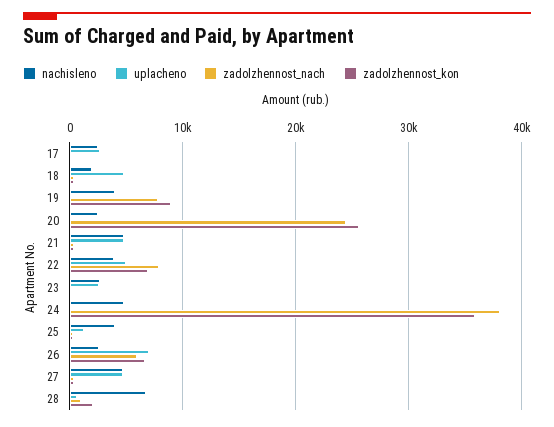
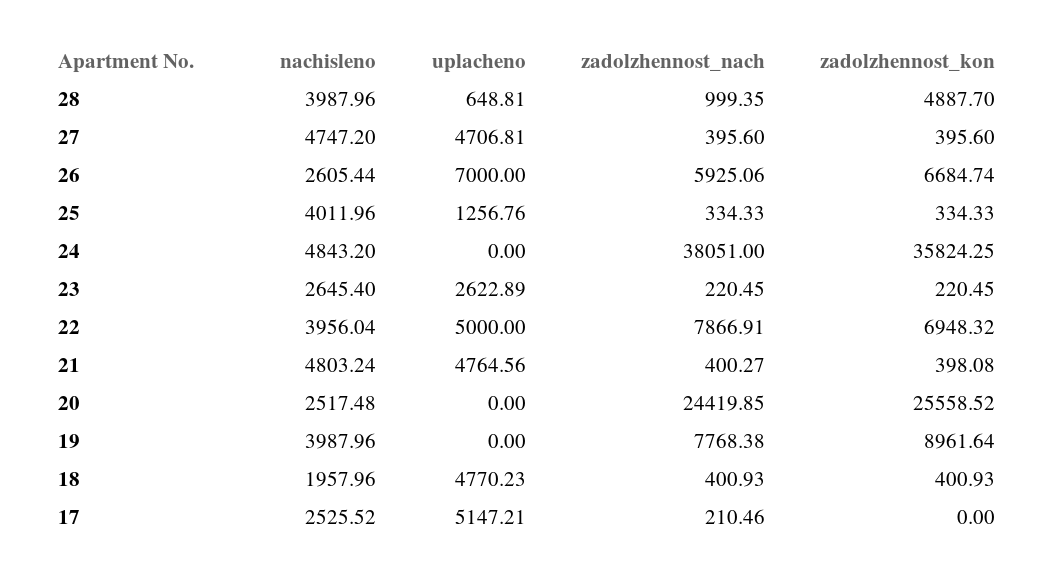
uplacheno, 17: 3000 -> 5147.21
nachisleno, 28: 7000 -> 3987.96
zadolzhennost_kon, 28: 2000 -> 4887.7

